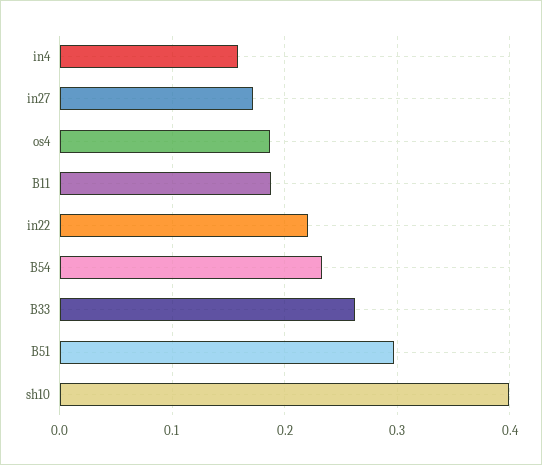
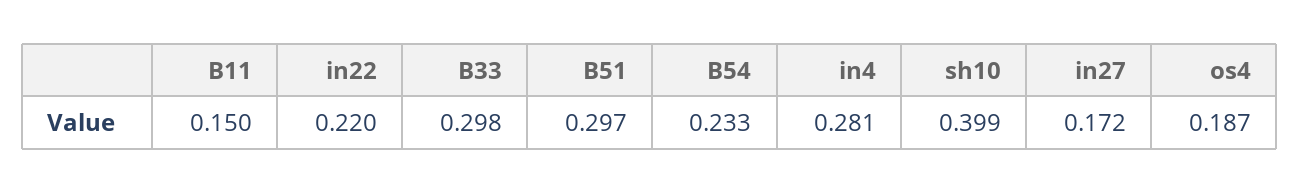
in4: 0.16 -> 0.281
B11: 0.19 -> 0.15
B33: 0.26 -> 0.298

